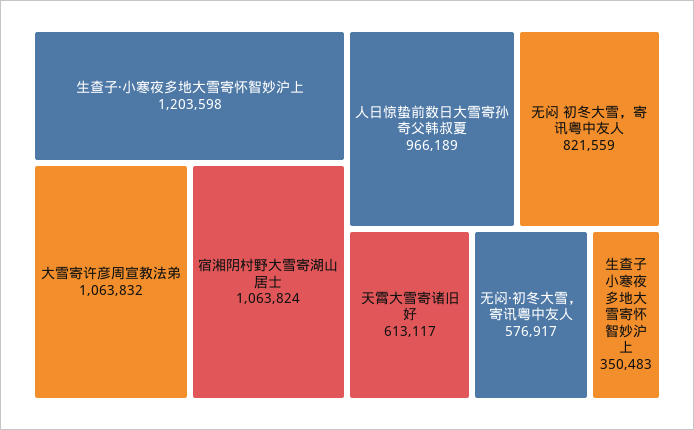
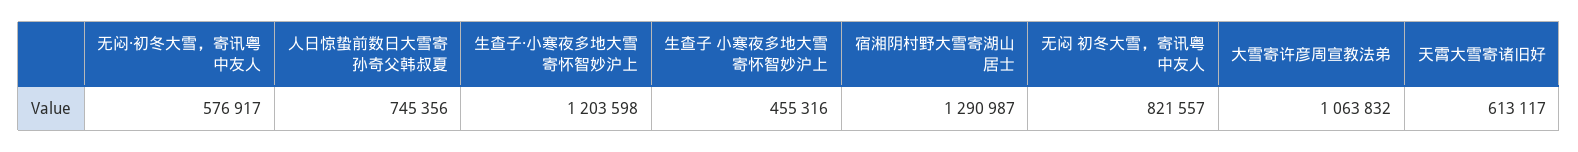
宿湘阴村野大雪寄湖山居士: 1063824 -> 1290987
人日惊蛰前数日大雪寄孙奇父韩叔夏: 966189 -> 745356
无闷 初冬大雪，寄讯粤中友人: 821559 -> 821557
生查子 小寒夜多地大雪寄怀智妙沪上: 350483 -> 455316

